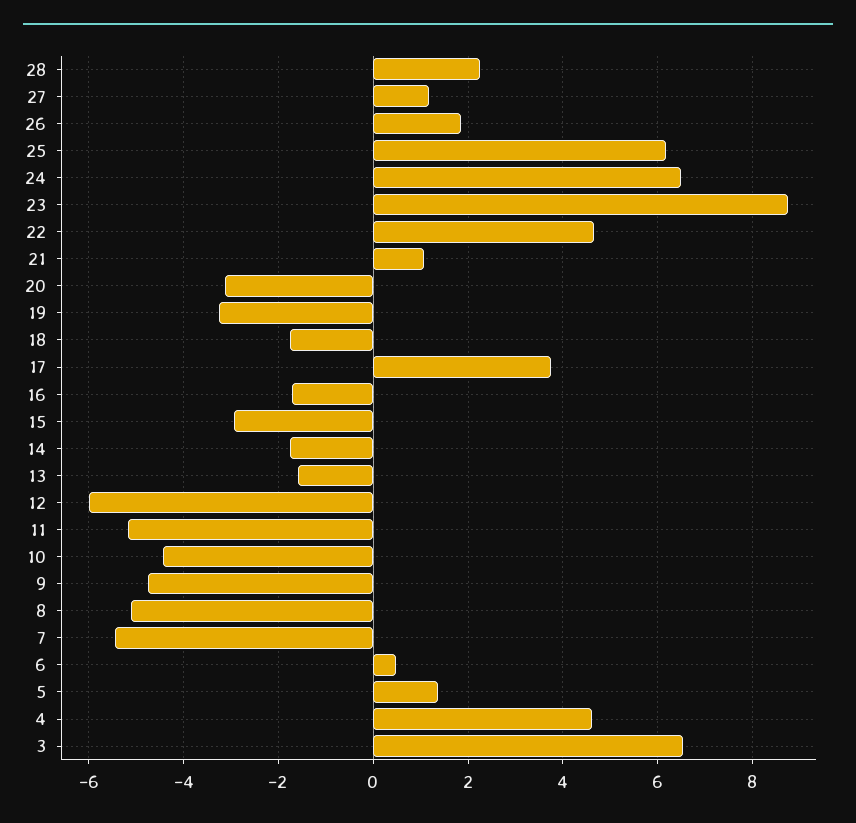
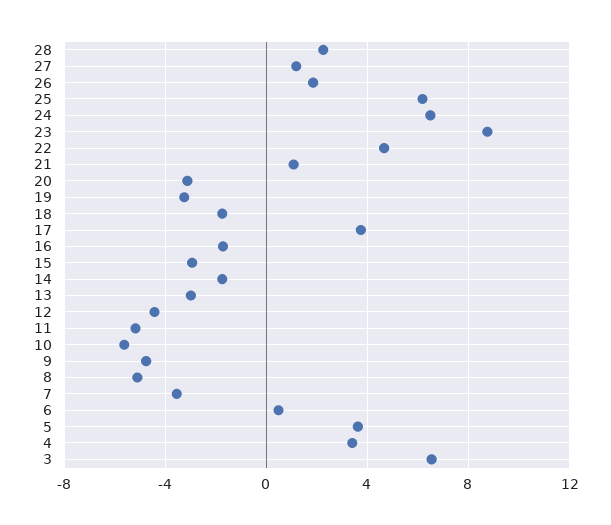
13: -1.6 -> -3
12: -6 -> -4.5
10: -4.4 -> -5.5
7: -5.4 -> -3.5
5: 1.4 -> 3.5
4: 4.6 -> 3.5

